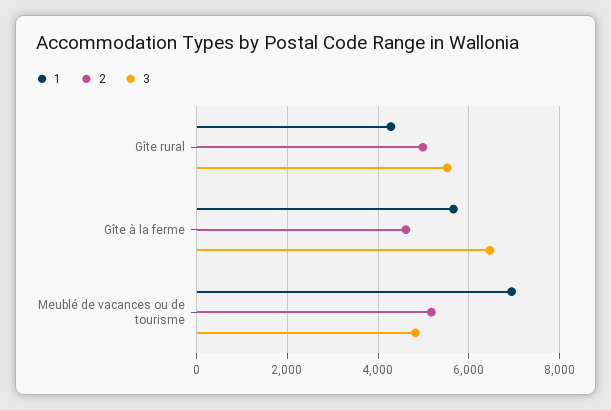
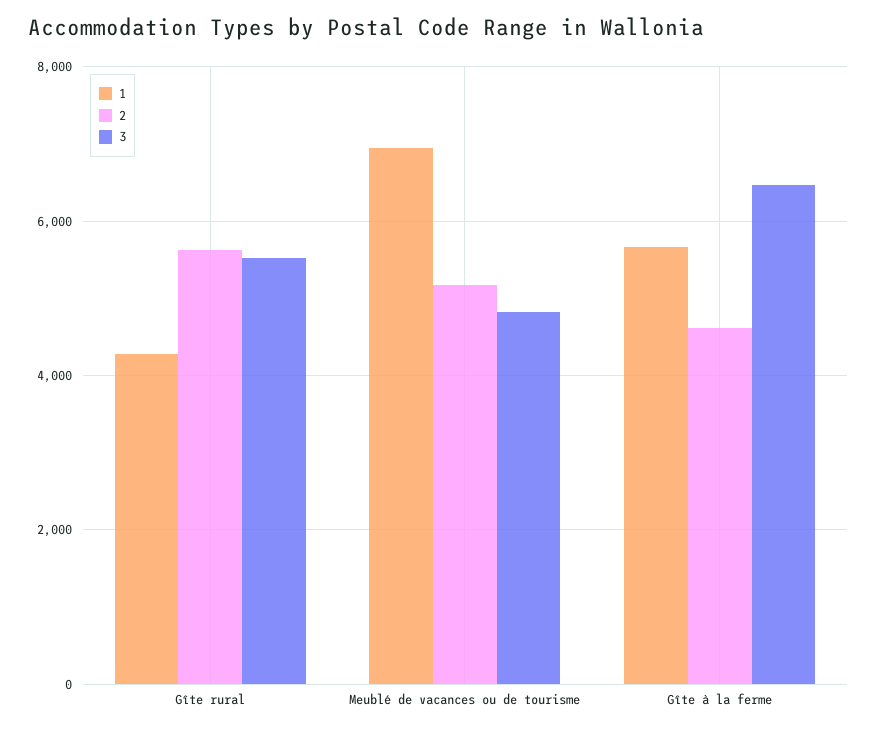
2, Gîte rural: 5000 -> 5600

